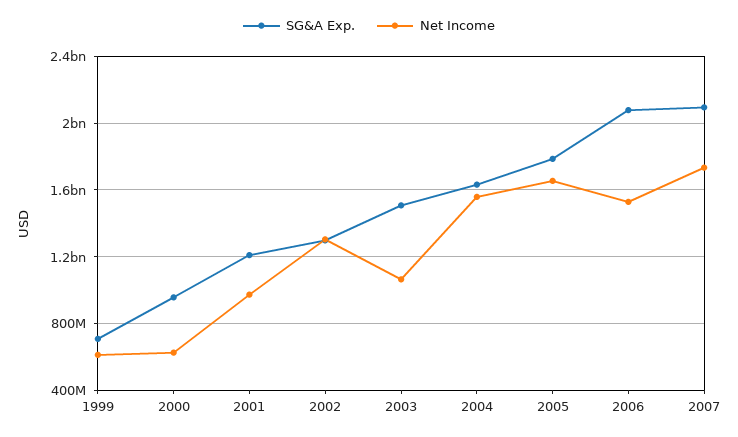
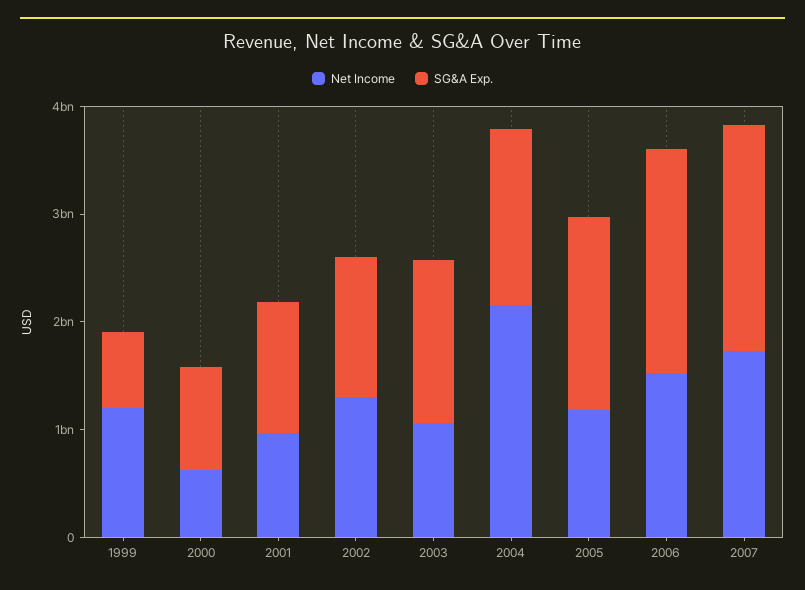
Net Income, 1999: 600000000 -> 1200000000
Net Income, 2004: 1550000000 -> 2200000000
Net Income, 2005: 1650000000 -> 1200000000

